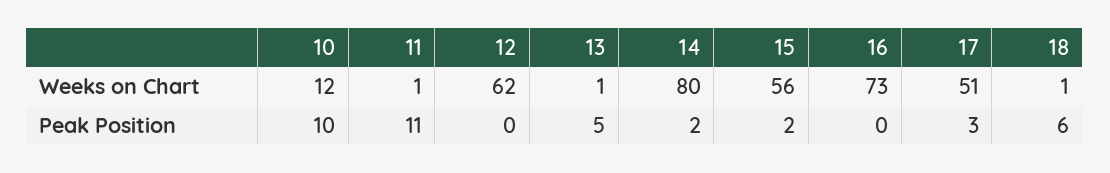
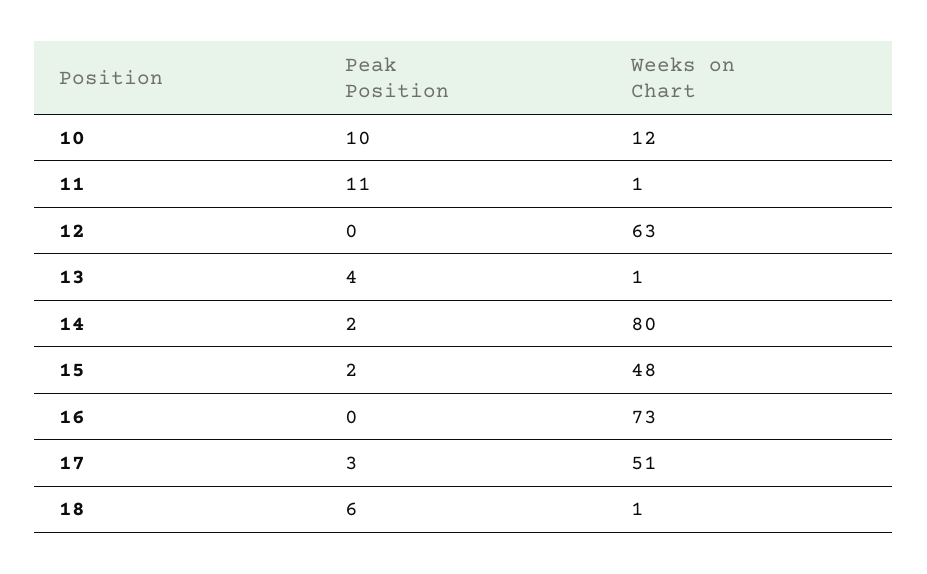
12, Weeks on Chart: 62 -> 63
15, Weeks on Chart: 56 -> 48
13, Peak Position: 5 -> 4

